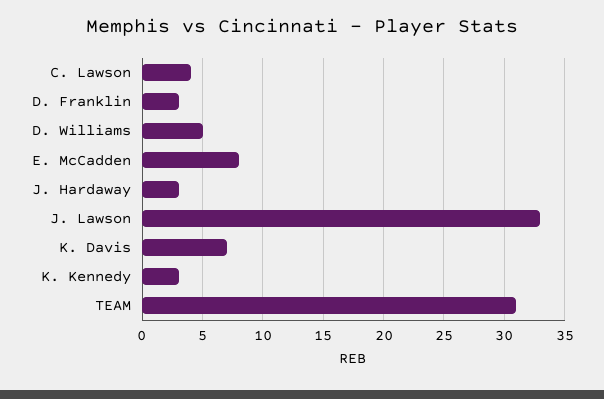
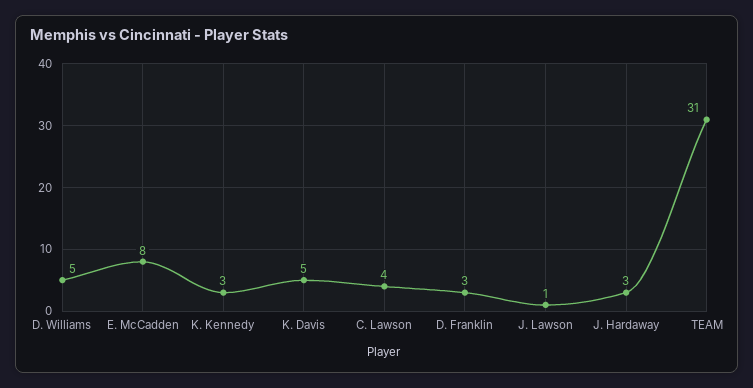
J. Lawson: 33 -> 1
K. Davis: 7 -> 5

